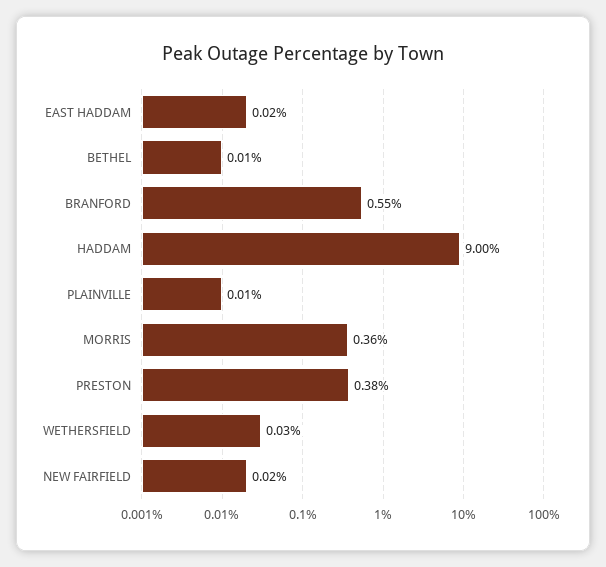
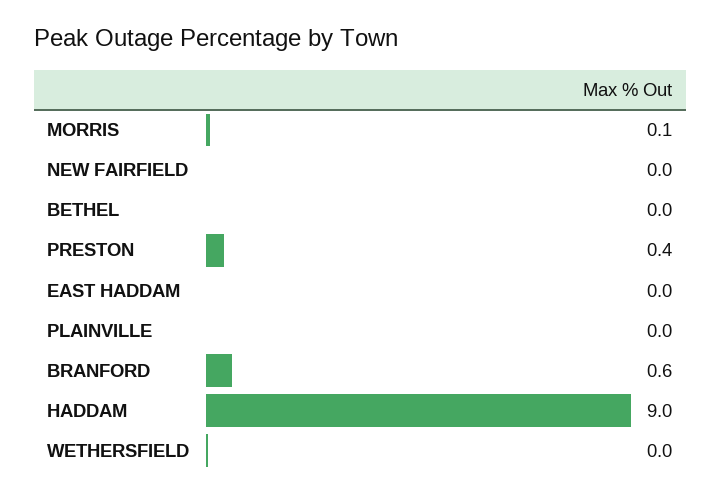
MORRIS: 0.36 -> 0.1

